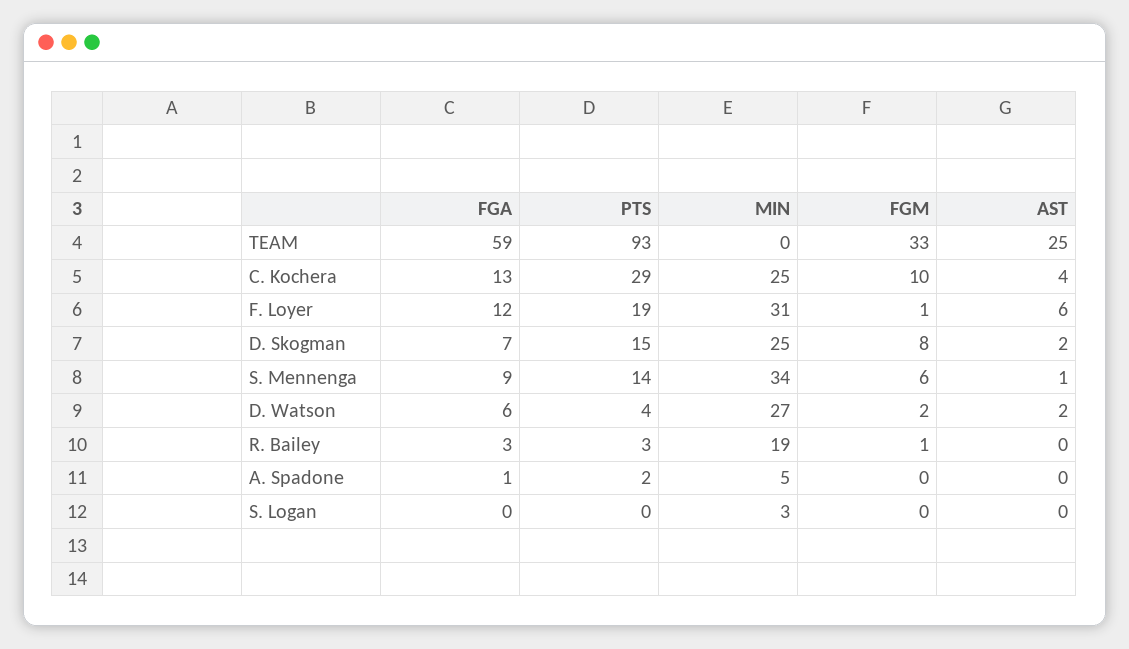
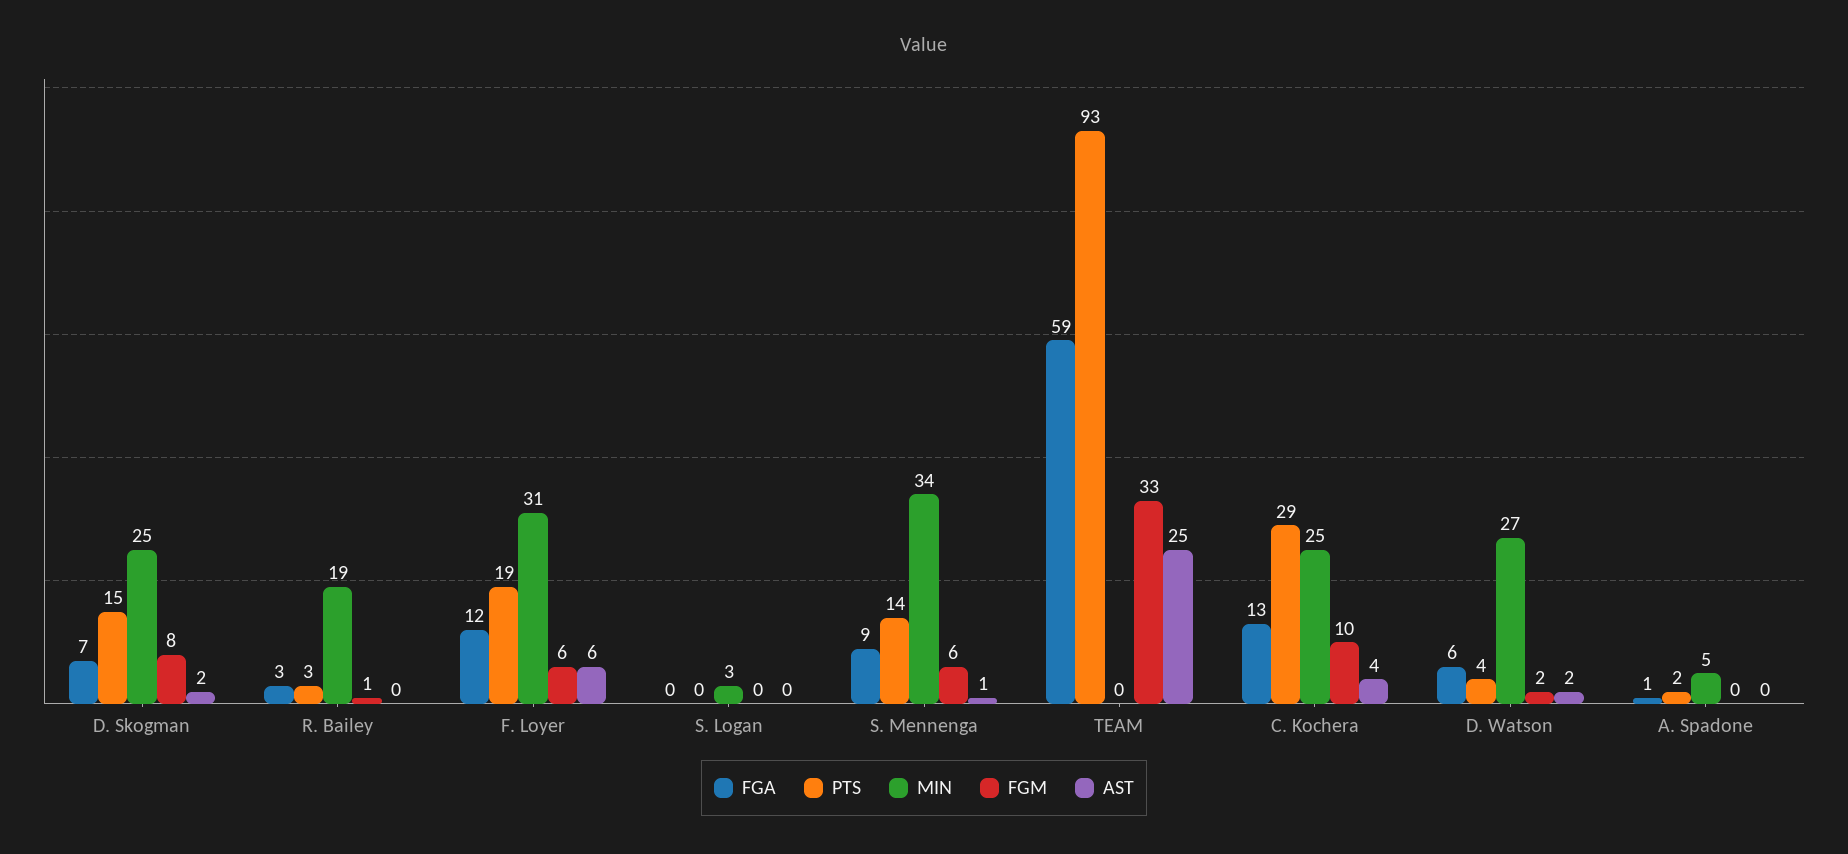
FGM, F. Loyer: 1 -> 6

